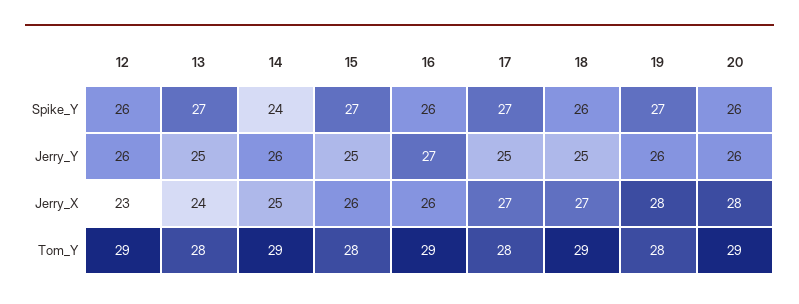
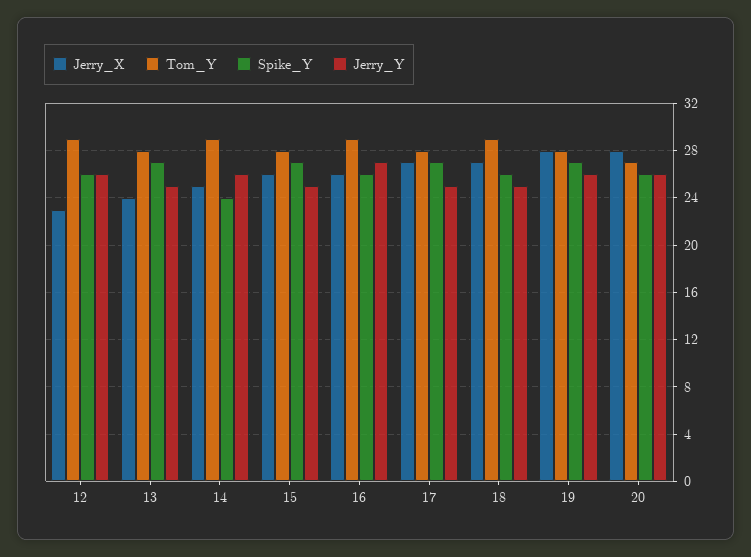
Tom_Y, 20: 29 -> 27

